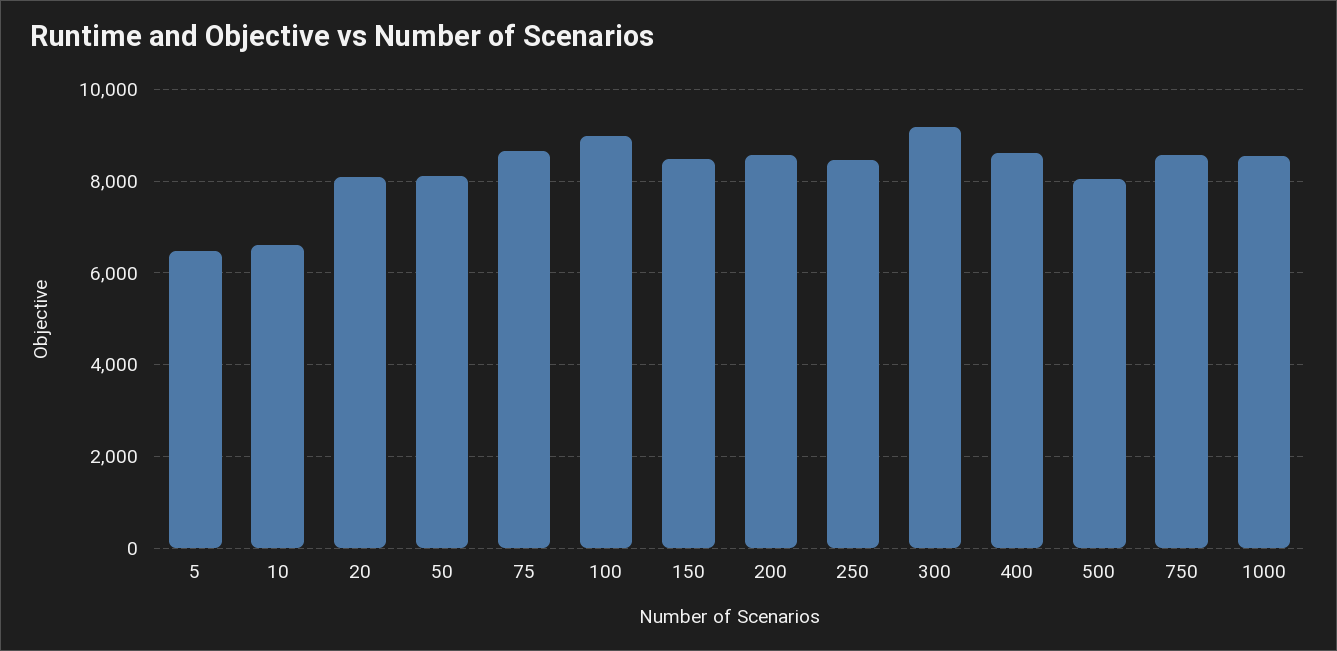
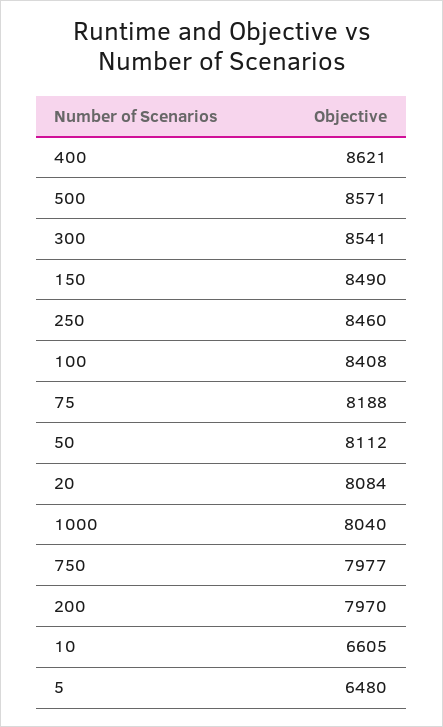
75: 8600 -> 8188
100: 9000 -> 8408
200: 8600 -> 7970
300: 9200 -> 8541
500: 8000 -> 8571
750: 8600 -> 7977
1000: 8600 -> 8040

